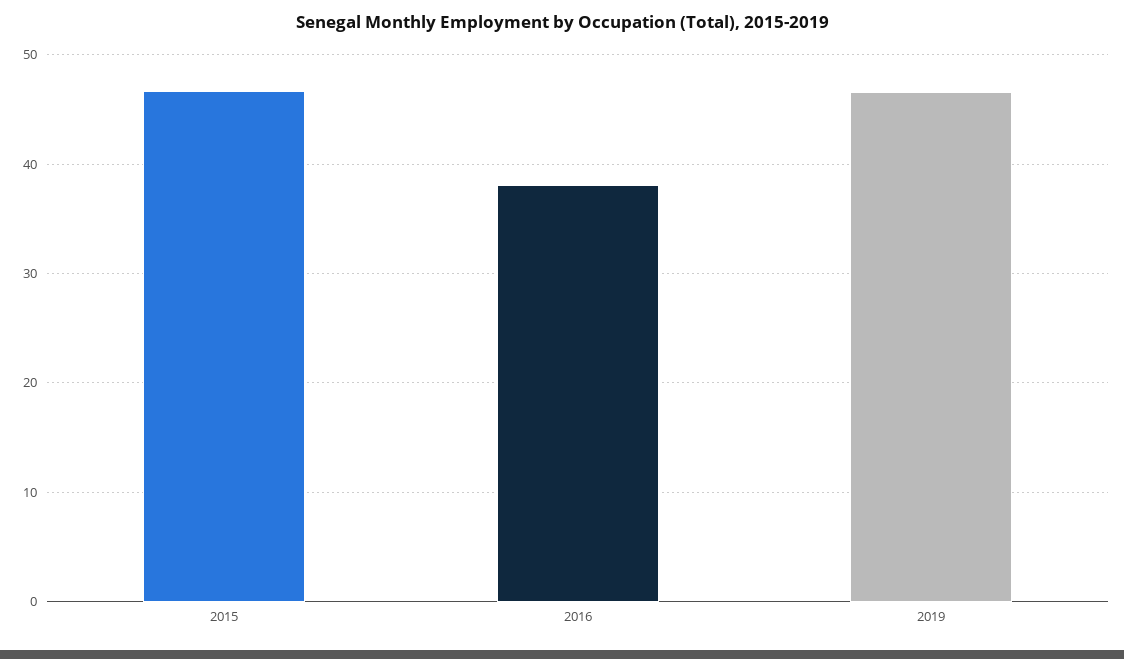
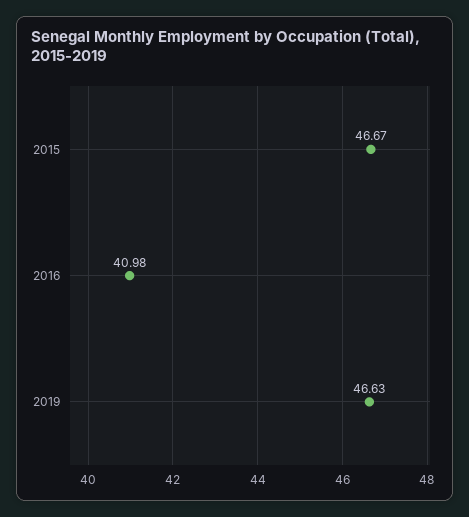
2016: 38 -> 40.98

